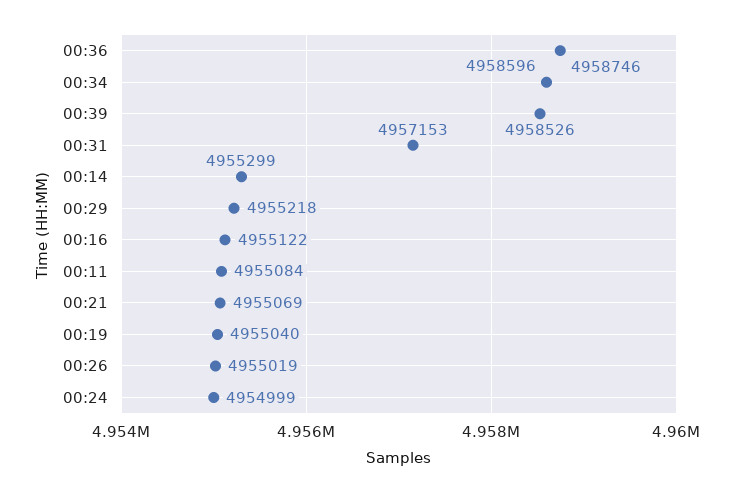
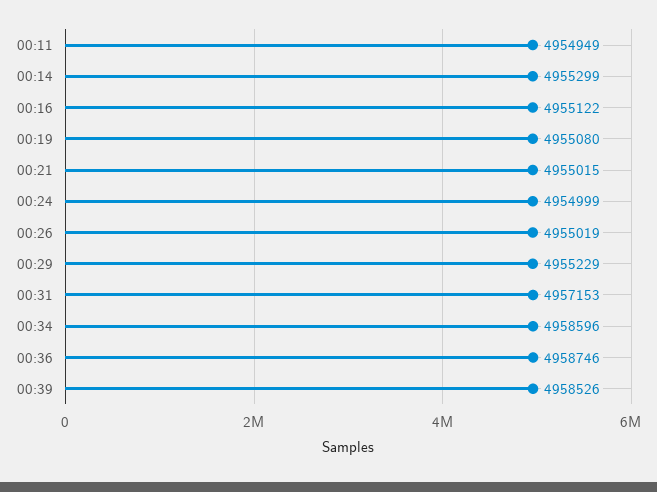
00:29: 4955218 -> 4955229
00:11: 4955084 -> 4954949
00:21: 4955069 -> 4955015
00:19: 4955040 -> 4955080

